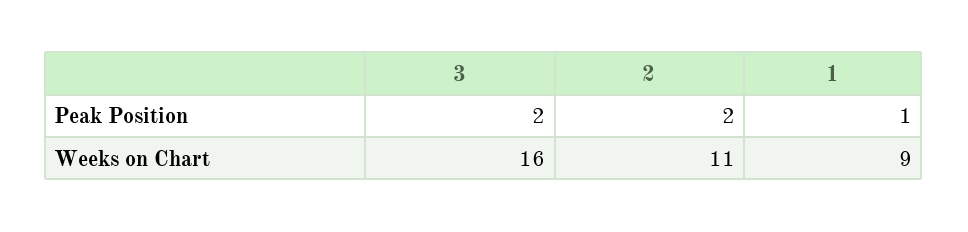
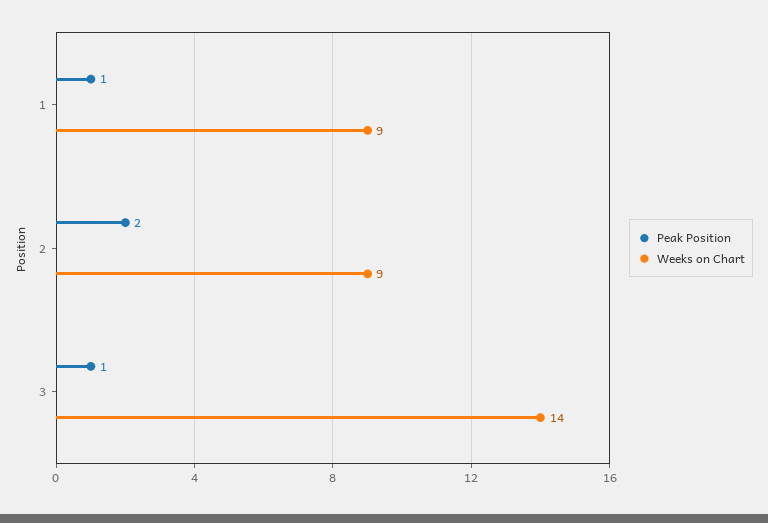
Peak Position, 3: 2 -> 1
Weeks on Chart, 3: 16 -> 14
Weeks on Chart, 2: 11 -> 9

